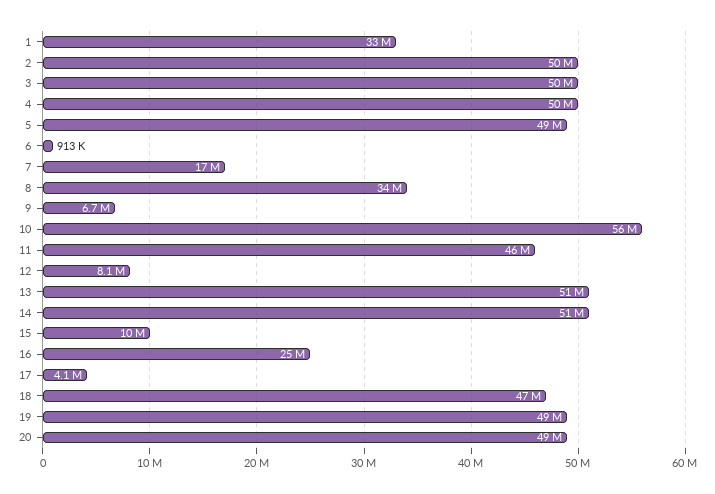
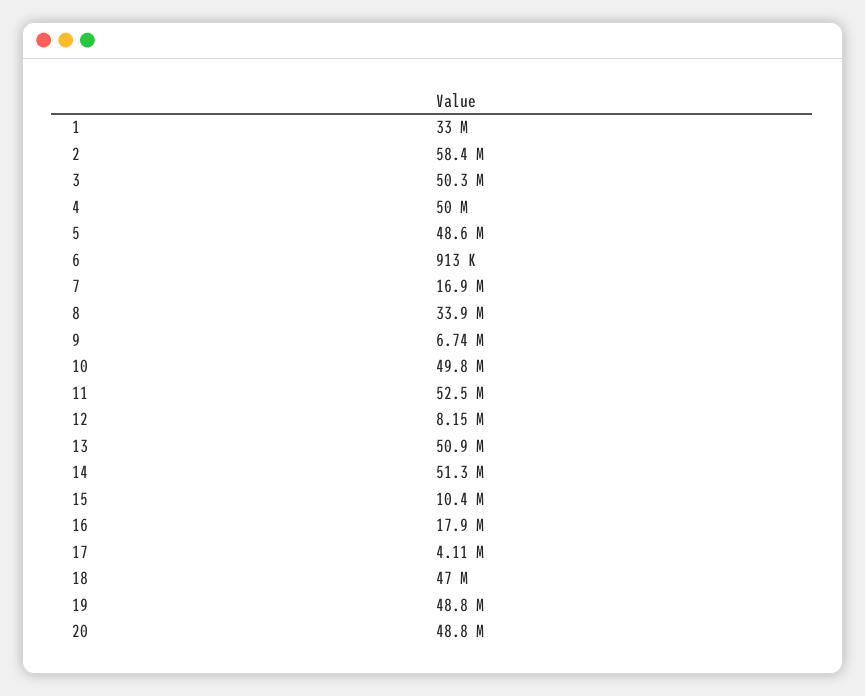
2: 50000000 -> 58400000
10: 56000000 -> 49800000
11: 46000000 -> 52500000
16: 25000000 -> 17900000

